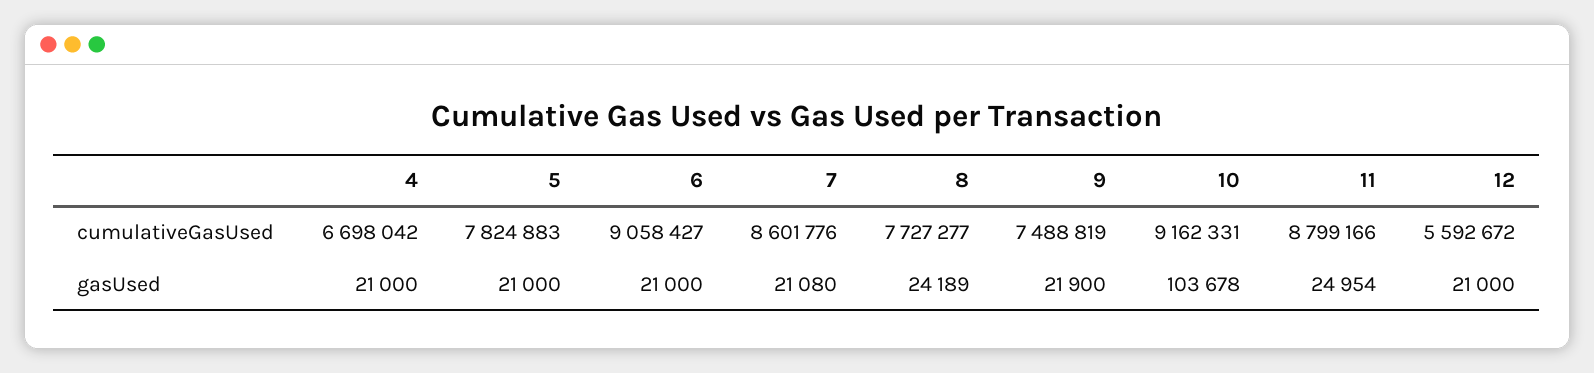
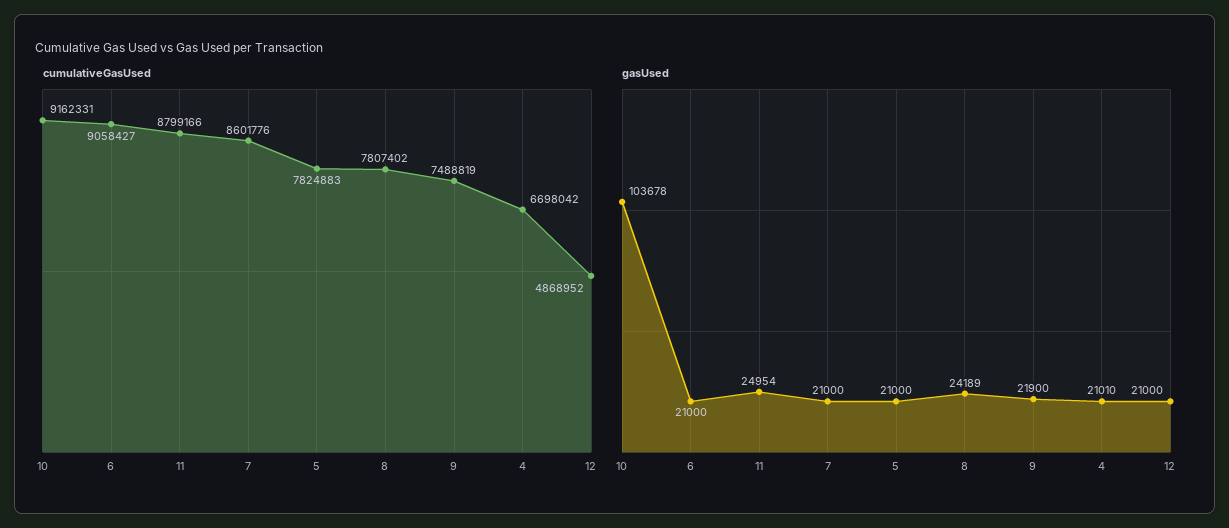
cumulativeGasUsed, 8: 7727277 -> 7807402
cumulativeGasUsed, 12: 5592672 -> 4868952
gasUsed, 4: 21000 -> 21010
gasUsed, 7: 21080 -> 21000

